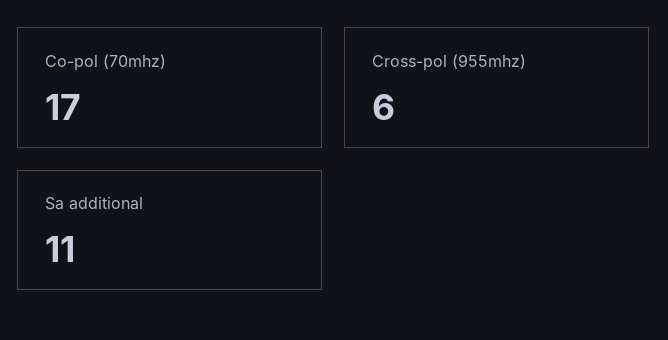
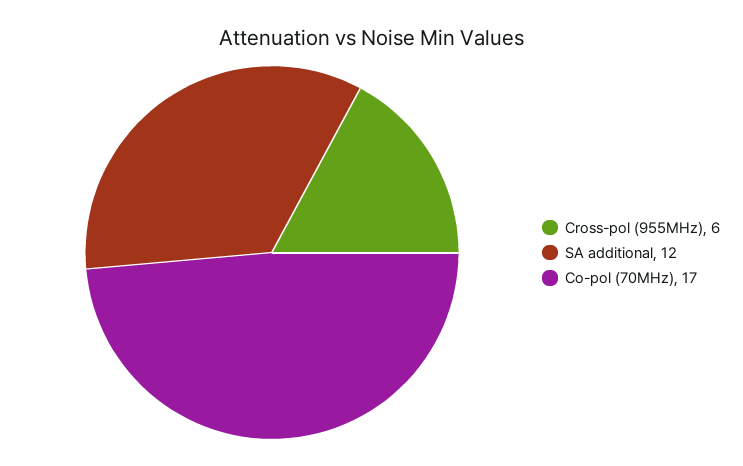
Sa additional: 11 -> 12

